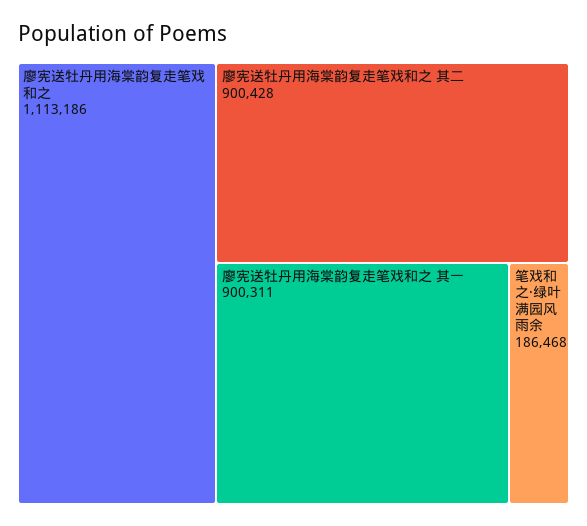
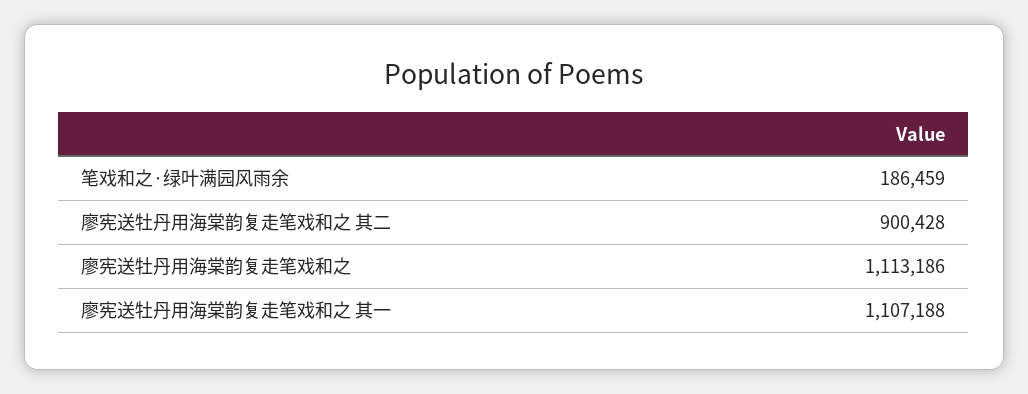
廖宪送牡丹用海棠韵复走笔戏和之 其一: 900311 -> 1107188
笔戏和之·绿叶满园风雨余: 186468 -> 186459

